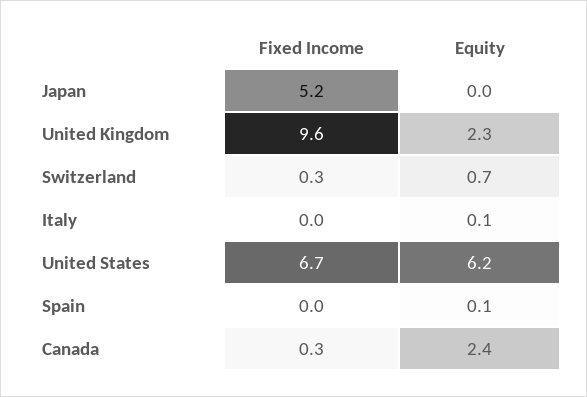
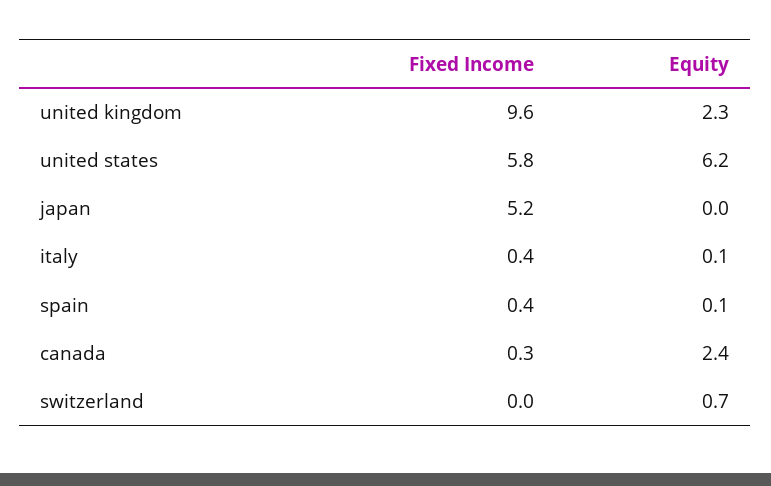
Fixed Income, Switzerland: 0.3 -> 0
Fixed Income, Italy: 0 -> 0.4
Fixed Income, United States: 6.7 -> 5.8
Fixed Income, Spain: 0 -> 0.4

